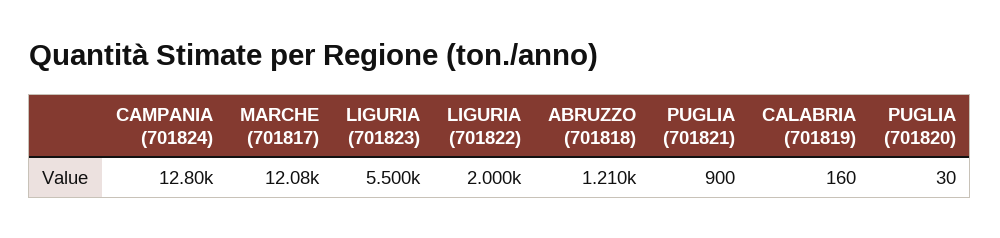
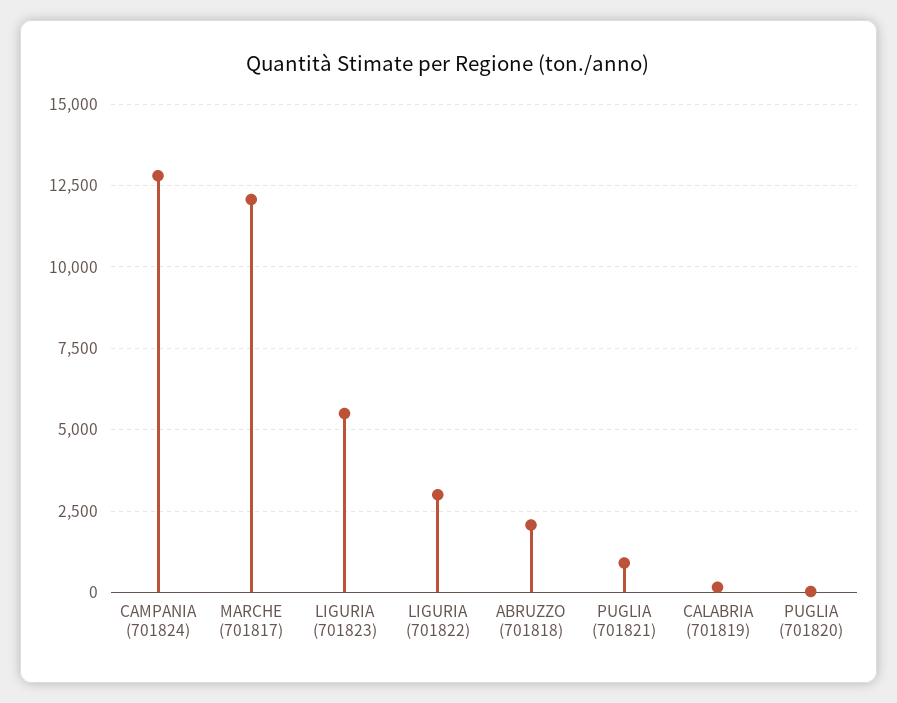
LIGURIA (701822): 2000 -> 3000
ABRUZZO (701818): 1210 -> 2000

